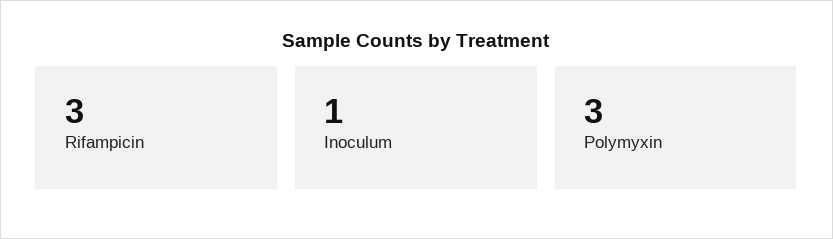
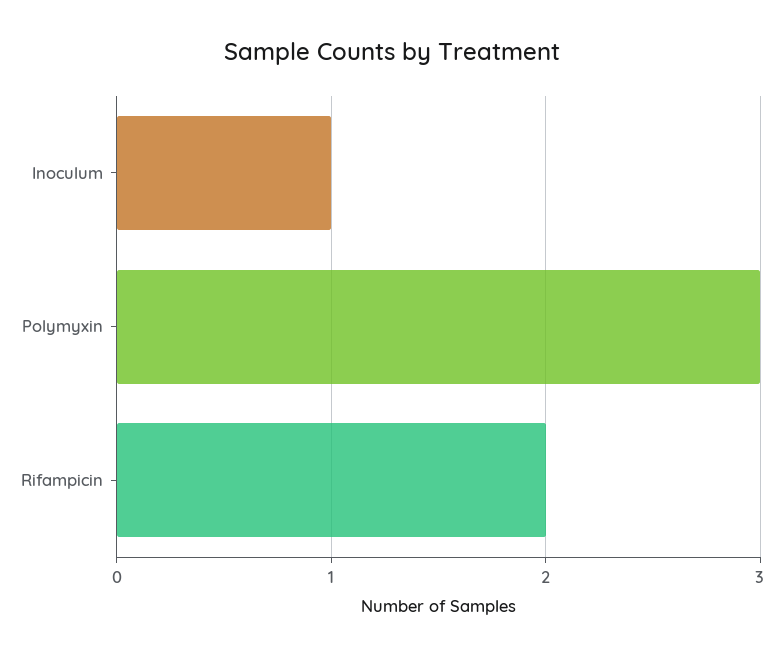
Rifampicin: 3 -> 2

